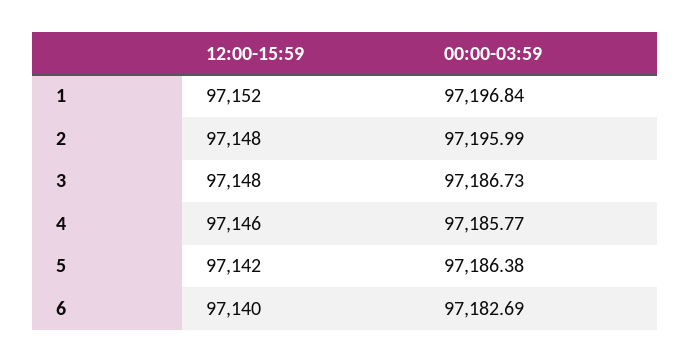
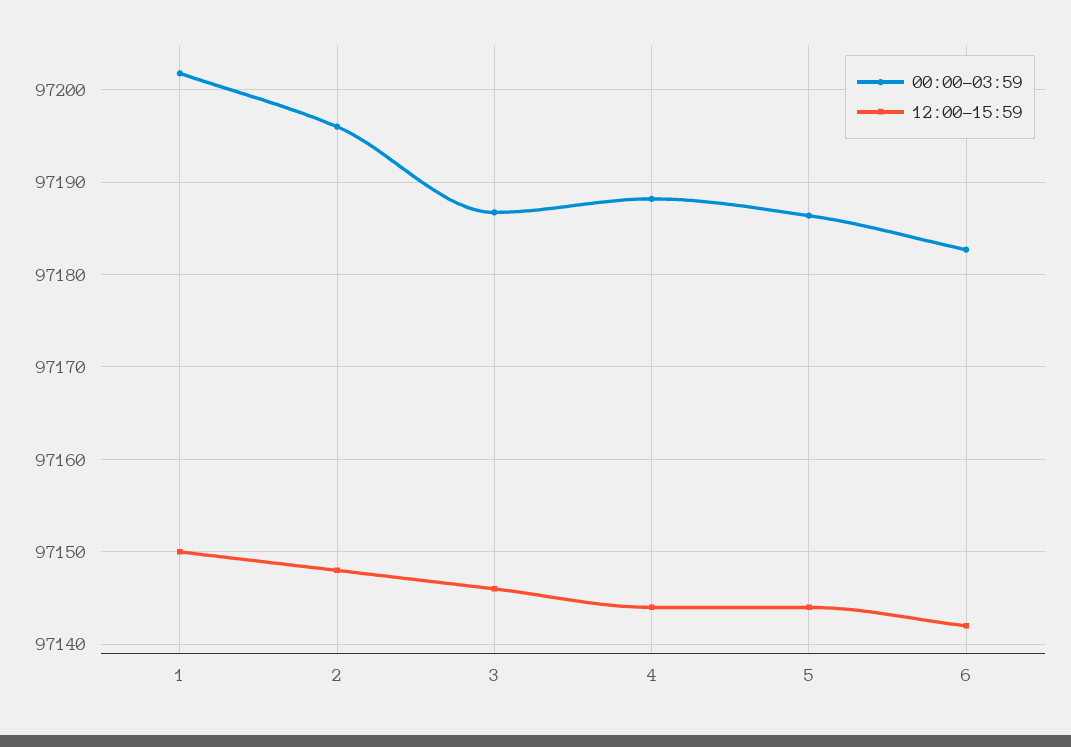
12:00-15:59, 1: 97152 -> 97150
00:00-03:59, 1: 97196.84 -> 97202
12:00-15:59, 3: 97148 -> 97146
12:00-15:59, 4: 97146 -> 97144
00:00-03:59, 4: 97185.77 -> 97188
12:00-15:59, 5: 97142 -> 97144
12:00-15:59, 6: 97140 -> 97142

